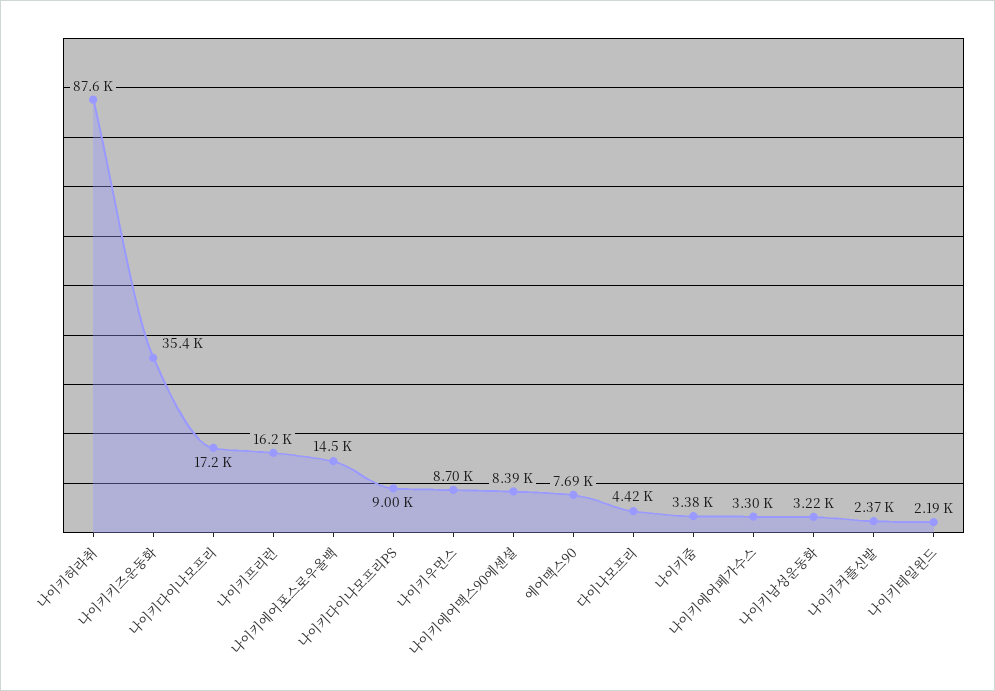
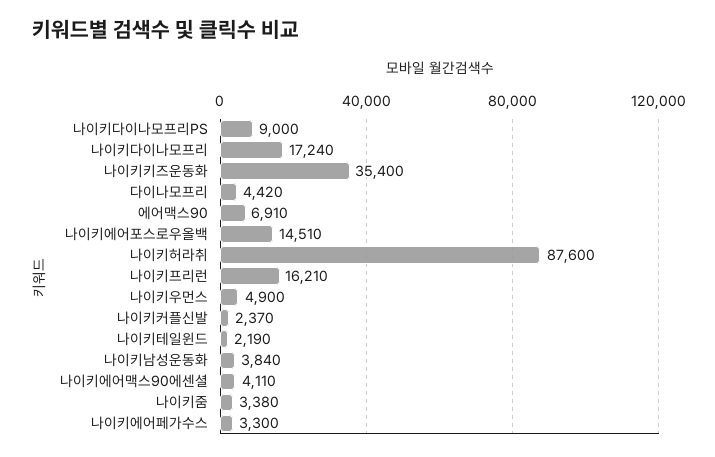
나이키우먼스: 8700 -> 4900
나이키에어맥스90에센셜: 8390 -> 4110
에어맥스90: 7690 -> 6910
나이키남성운동화: 3220 -> 3840

